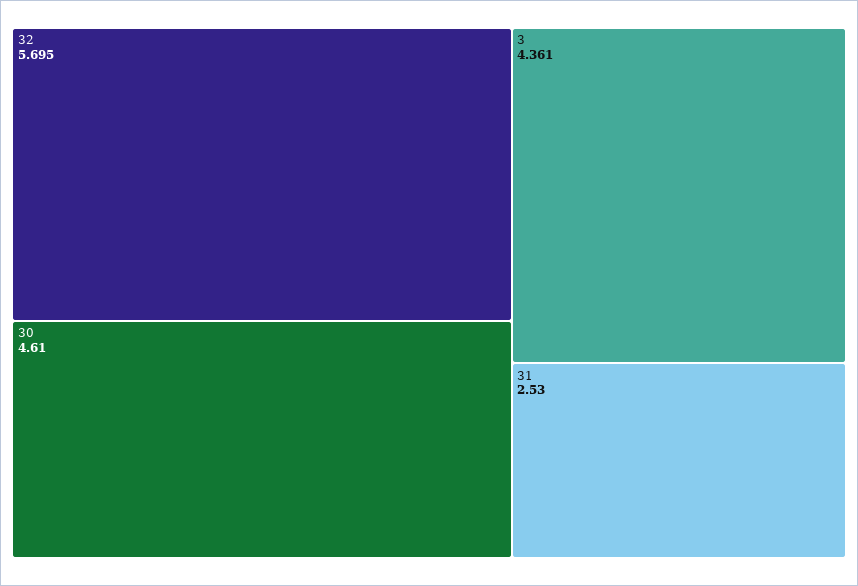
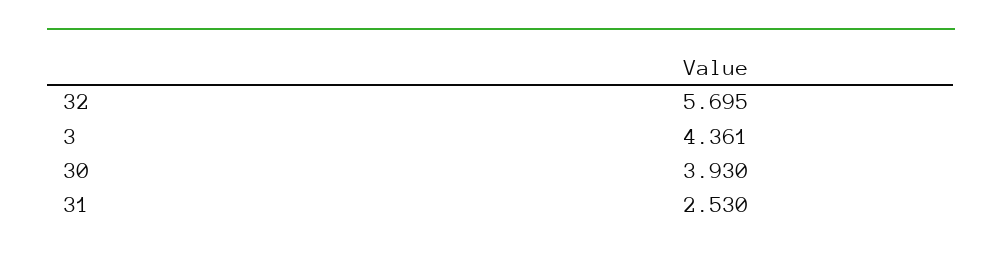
30: 4.61 -> 3.93

